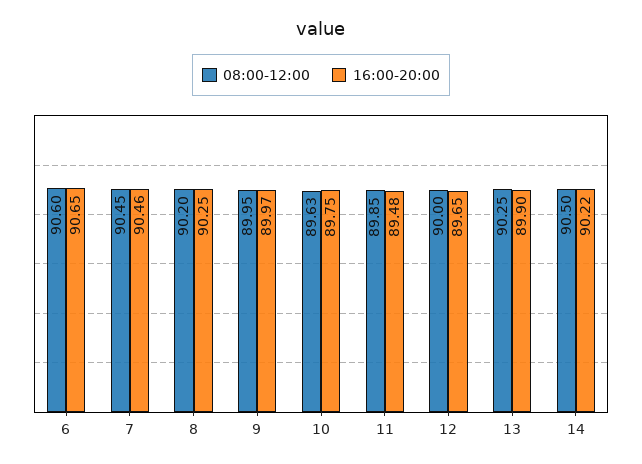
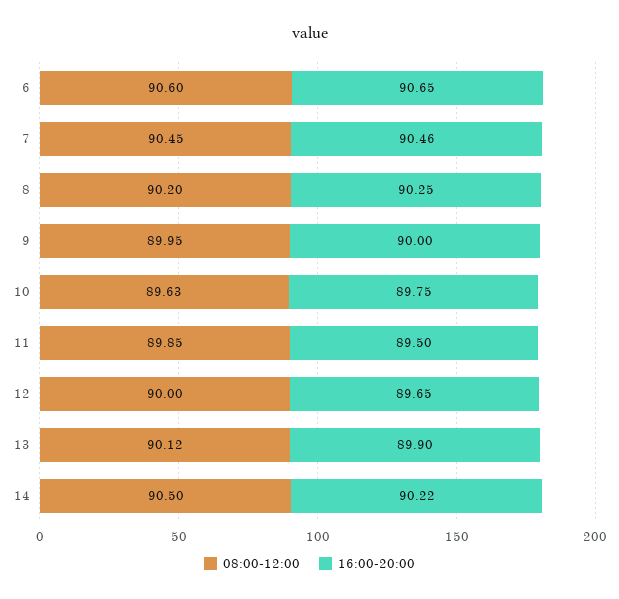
16:00-20:00, 9: 89.97 -> 90
16:00-20:00, 11: 89.48 -> 89.5
08:00-12:00, 13: 90.25 -> 90.12

